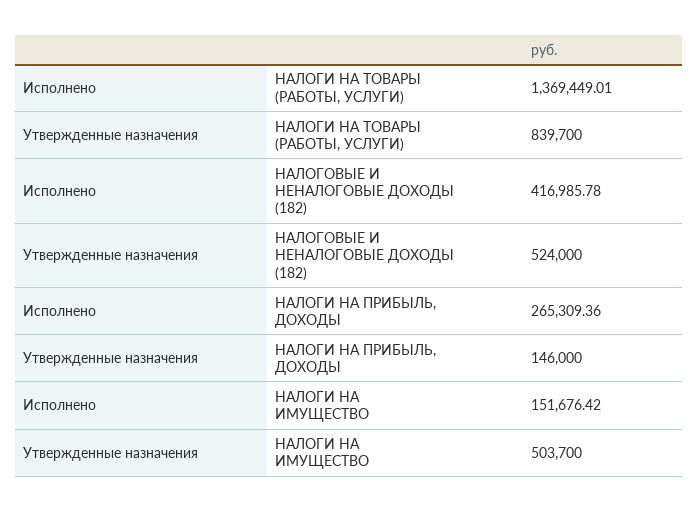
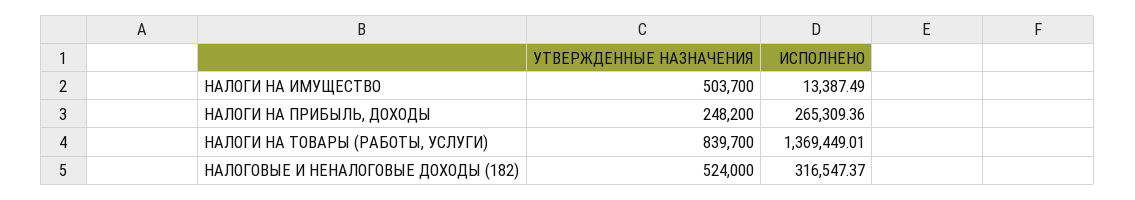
Исполнено, НАЛОГОВЫЕ И НЕНАЛОГОВЫЕ ДОХОДЫ (182): 416985.78 -> 316547.37
Утвержденные назначения, НАЛОГИ НА ПРИБЫЛЬ, ДОХОДЫ: 146000 -> 248200
Исполнено, НАЛОГИ НА ИМУЩЕСТВО: 151676.42 -> 13387.49

